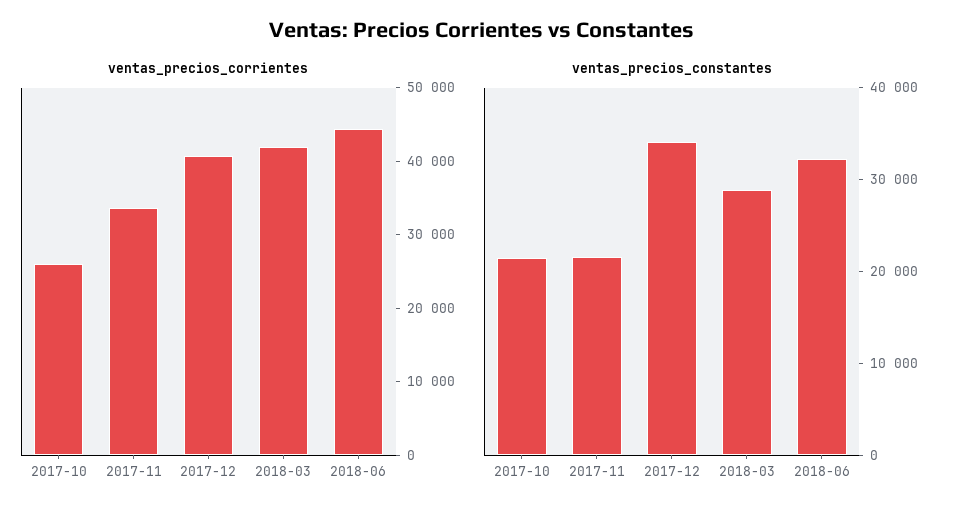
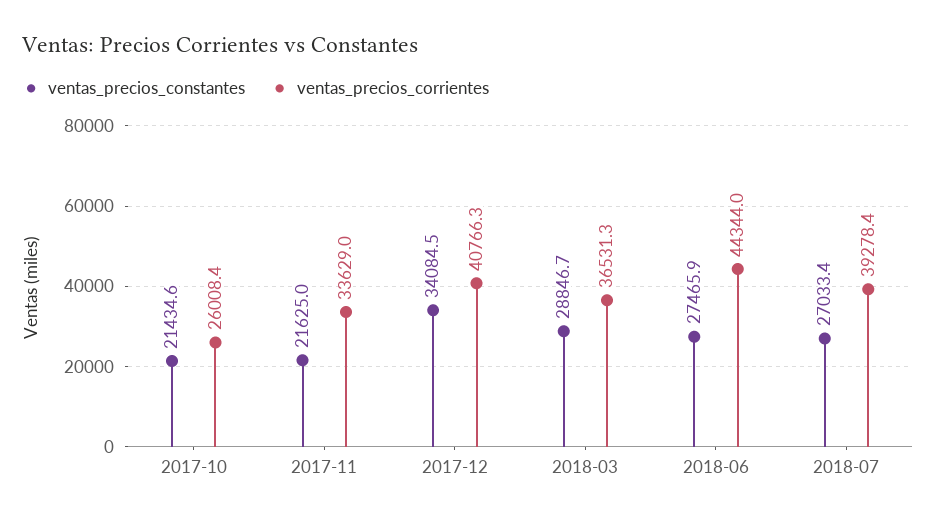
ventas_precios_corrientes, 2018-03: 42000 -> 36531.3
ventas_precios_constantes, 2018-06: 32000 -> 27465.9
ventas_precios_constantes, 2018-07: none -> 27033.4
ventas_precios_corrientes, 2018-07: none -> 39278.4

